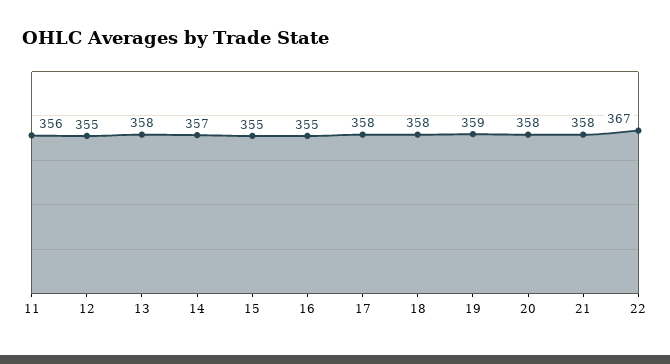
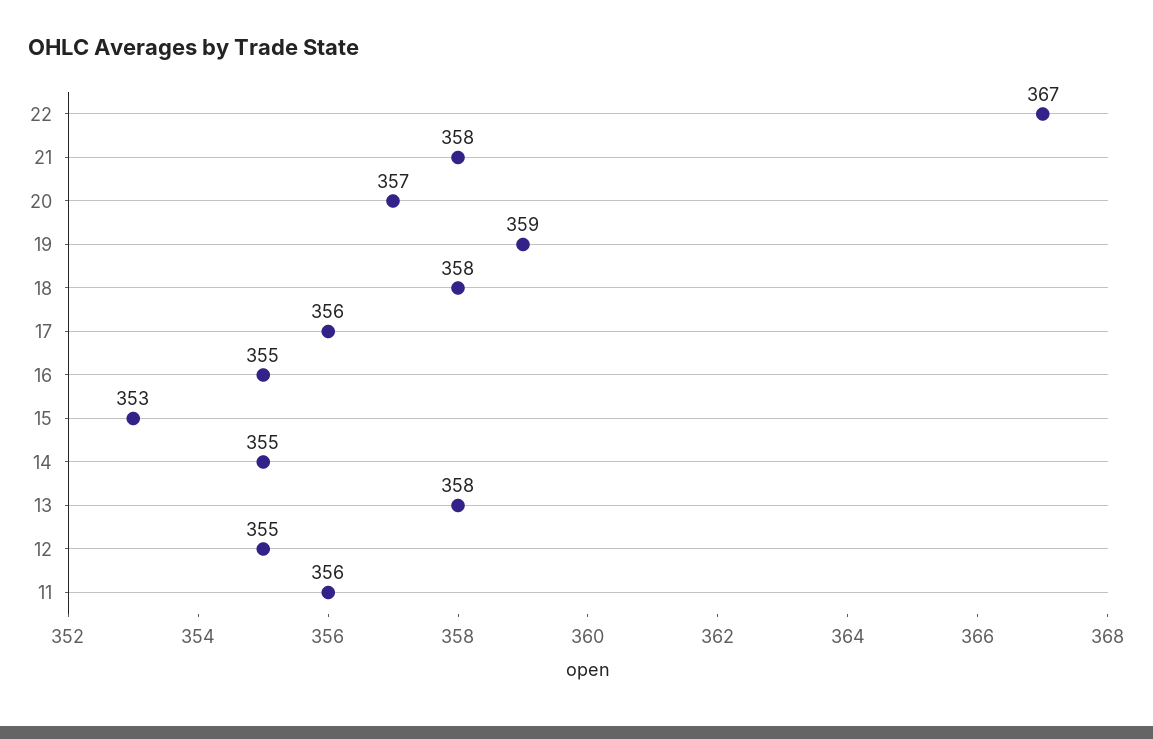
14: 357 -> 355
15: 355 -> 353
17: 358 -> 356
20: 358 -> 357

